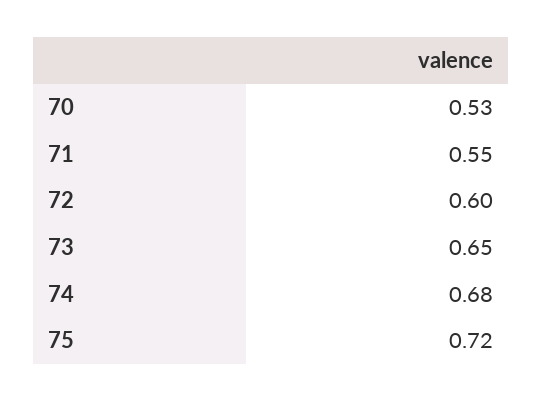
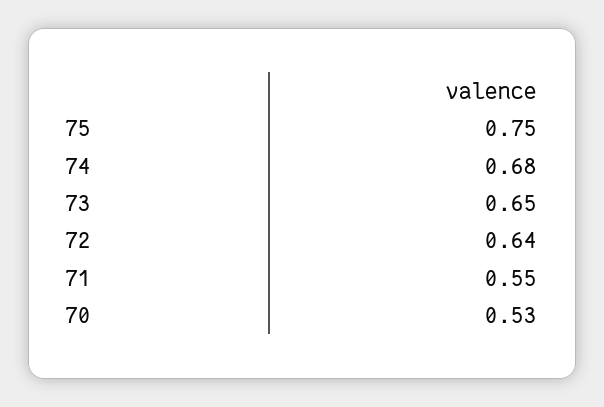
72: 0.6 -> 0.64
75: 0.72 -> 0.75

